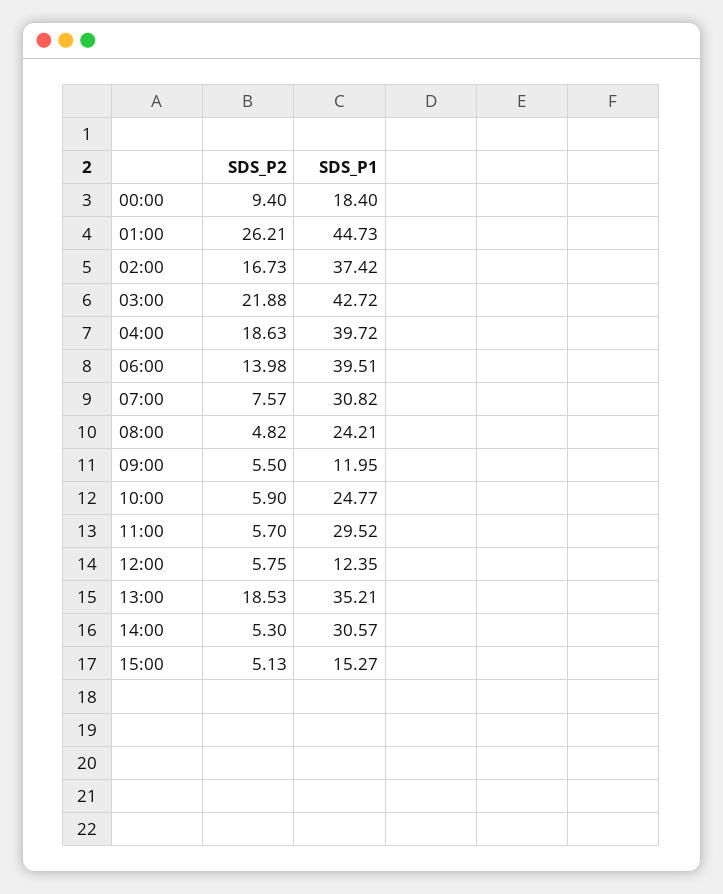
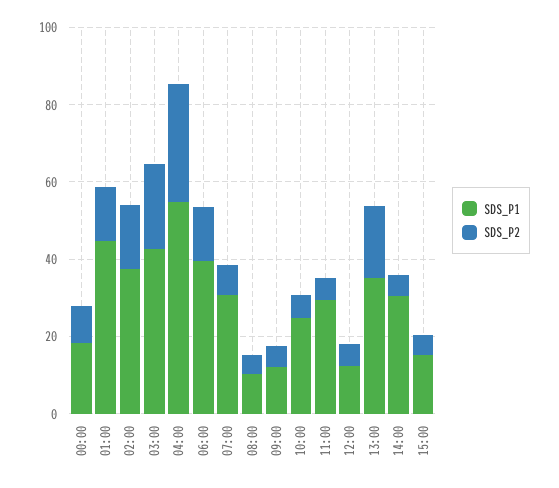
SDS_P2, 01:00: 26.21 -> 15
SDS_P2, 04:00: 18.63 -> 30
SDS_P1, 04:00: 39.72 -> 55
SDS_P1, 08:00: 24.21 -> 10

